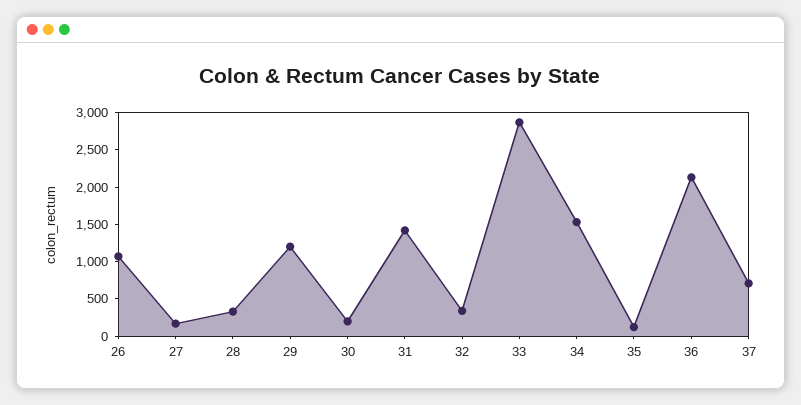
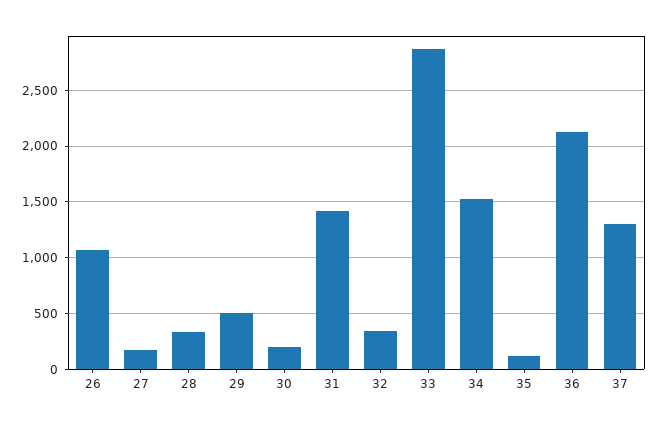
29: 1250 -> 500
37: 750 -> 1300

